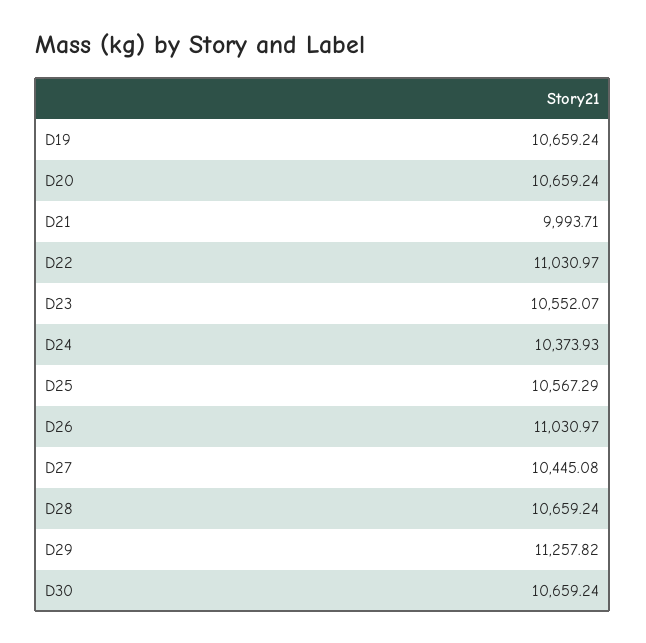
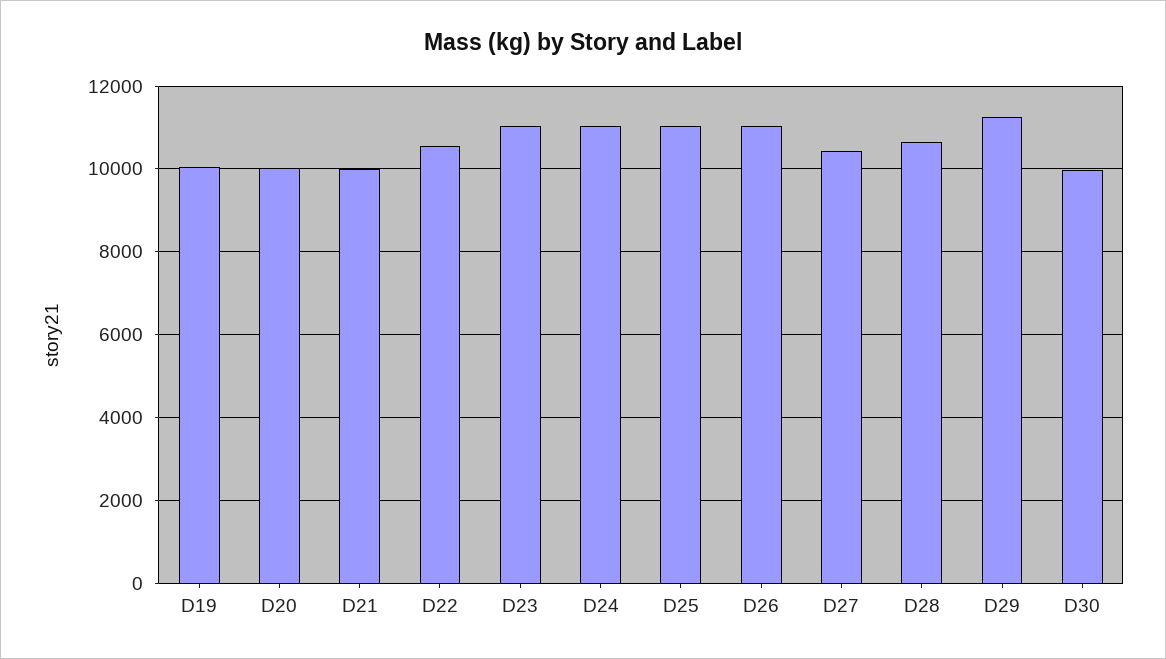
D19: 10659.24 -> 10000
D20: 10659.24 -> 10000
D22: 11030.97 -> 10600
D23: 10552.07 -> 11000
D24: 10373.93 -> 11000
D25: 10567.29 -> 11000
D30: 10659.24 -> 10000

